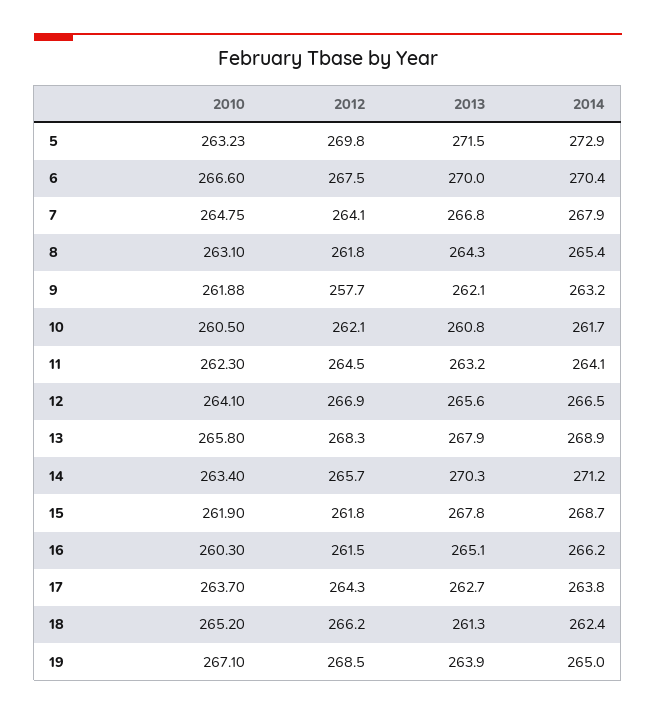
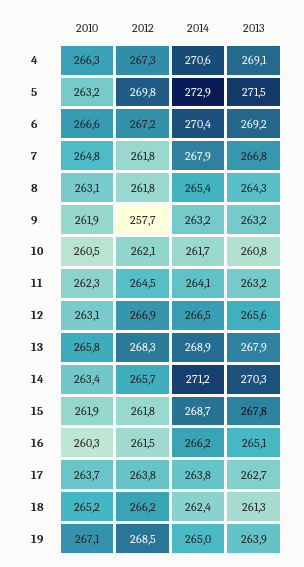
2012, 6: 267.5 -> 267.2
2013, 6: 270 -> 269.2
2012, 7: 264.1 -> 261.8
2013, 9: 262.1 -> 263.2
2010, 12: 264.1 -> 263.1
2012, 17: 264.3 -> 263.8
2010, 4: none -> 266.3
2012, 4: none -> 267.3
2014, 4: none -> 270.6
2013, 4: none -> 269.1

